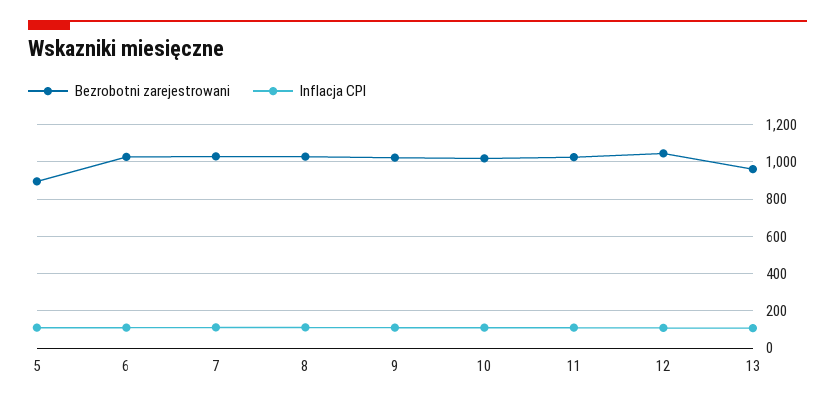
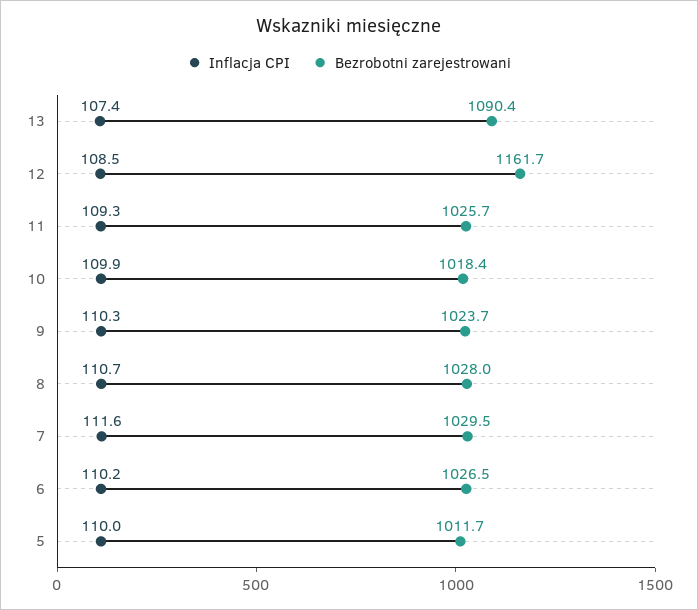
Bezrobotni zarejestrowani, 5: 900 -> 1011.7
Bezrobotni zarejestrowani, 12: 1050 -> 1161.7
Bezrobotni zarejestrowani, 13: 950 -> 1090.4

